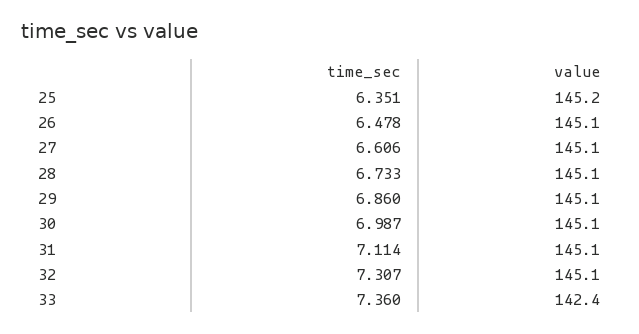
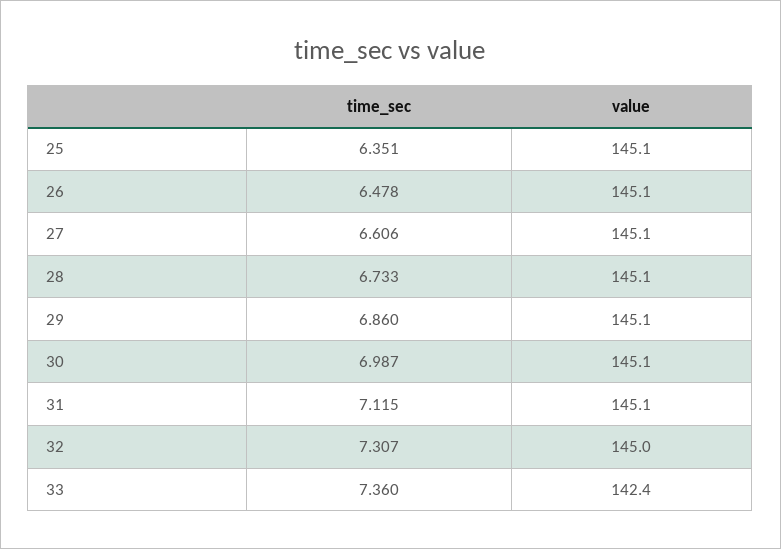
value, 25: 145.2 -> 145.1
time_sec, 31: 7.114 -> 7.115
value, 32: 145.1 -> 145

